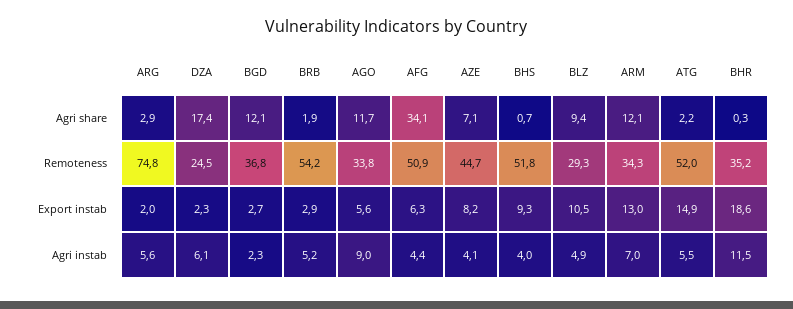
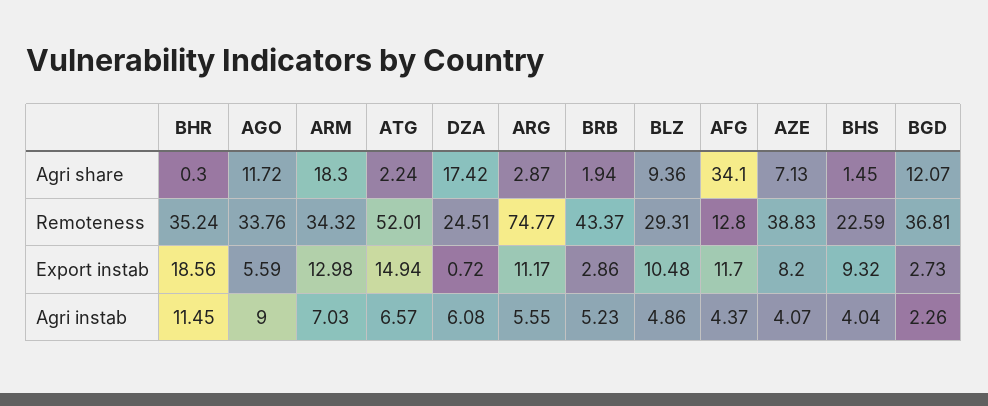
BHS, Agri share: 0.7 -> 1.45
ARM, Agri share: 12.1 -> 18.3
BRB, Remoteness: 54.2 -> 43.37
AFG, Remoteness: 50.9 -> 12.8
AZE, Remoteness: 44.7 -> 38.83
BHS, Remoteness: 51.8 -> 22.59
ARG, Export instab: 2 -> 11.17
DZA, Export instab: 2.3 -> 0.72
AFG, Export instab: 6.3 -> 11.7
ATG, Agri instab: 5.5 -> 6.57

